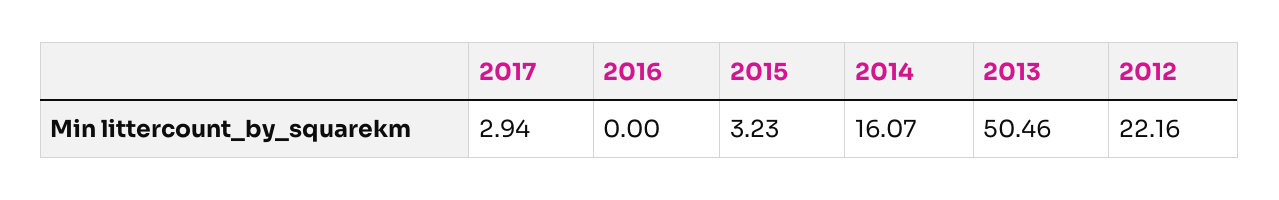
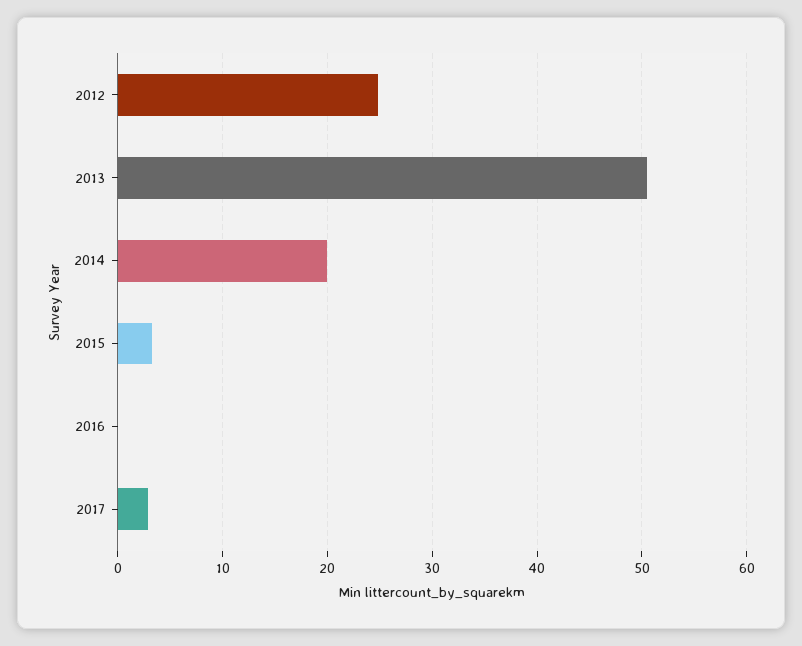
2014: 16.07 -> 20
2012: 22.16 -> 25

